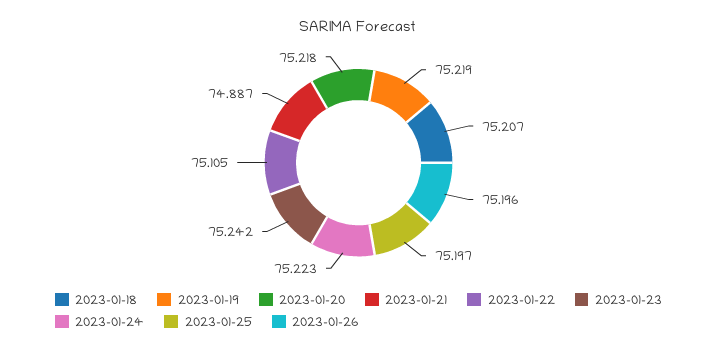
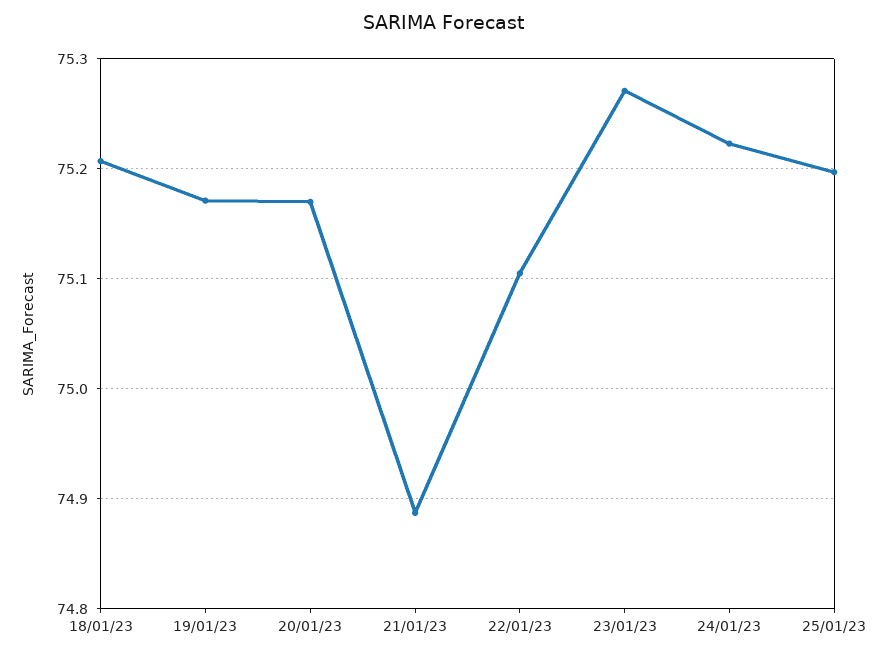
2023-01-19: 75.219 -> 75.17
2023-01-20: 75.218 -> 75.17
2023-01-23: 75.242 -> 75.27
2023-01-26: 75.196 -> none

